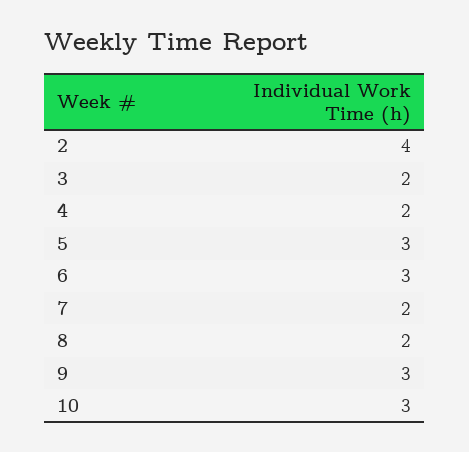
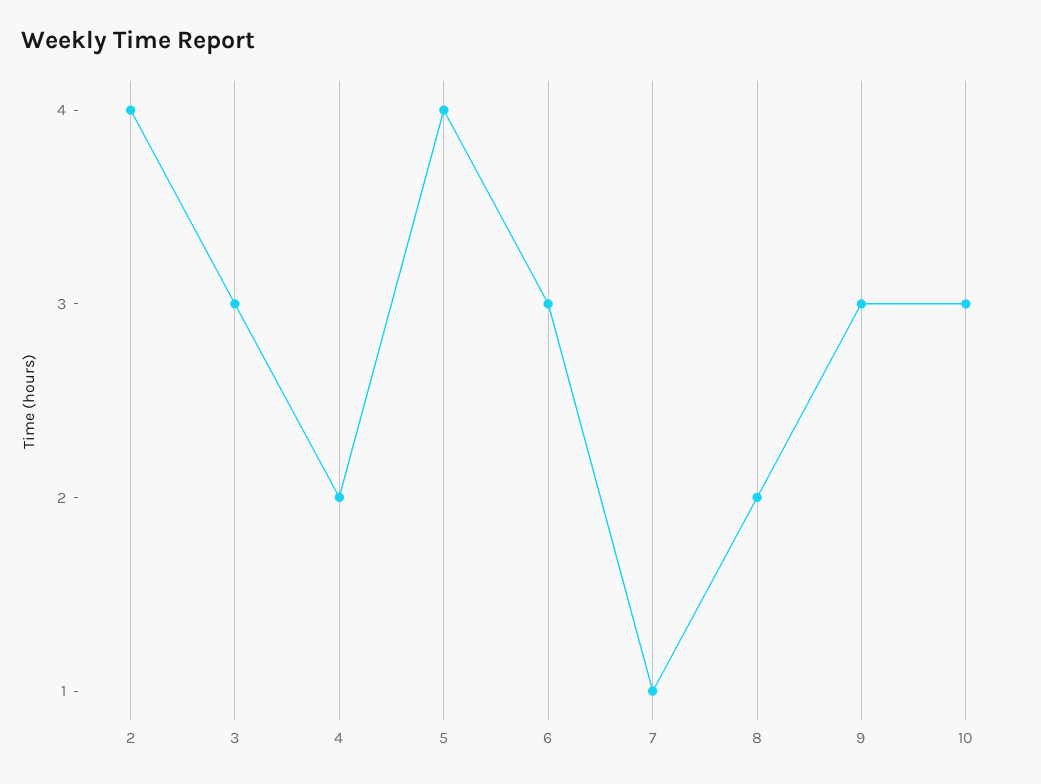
3: 2 -> 3
5: 3 -> 4
7: 2 -> 1

